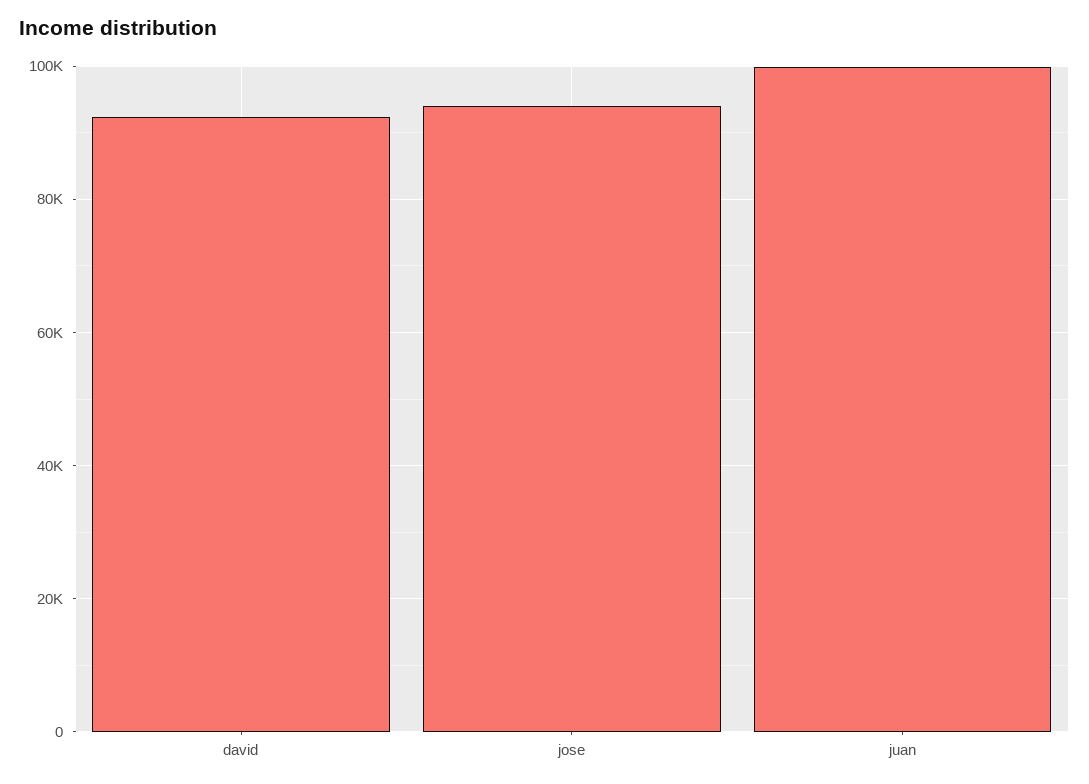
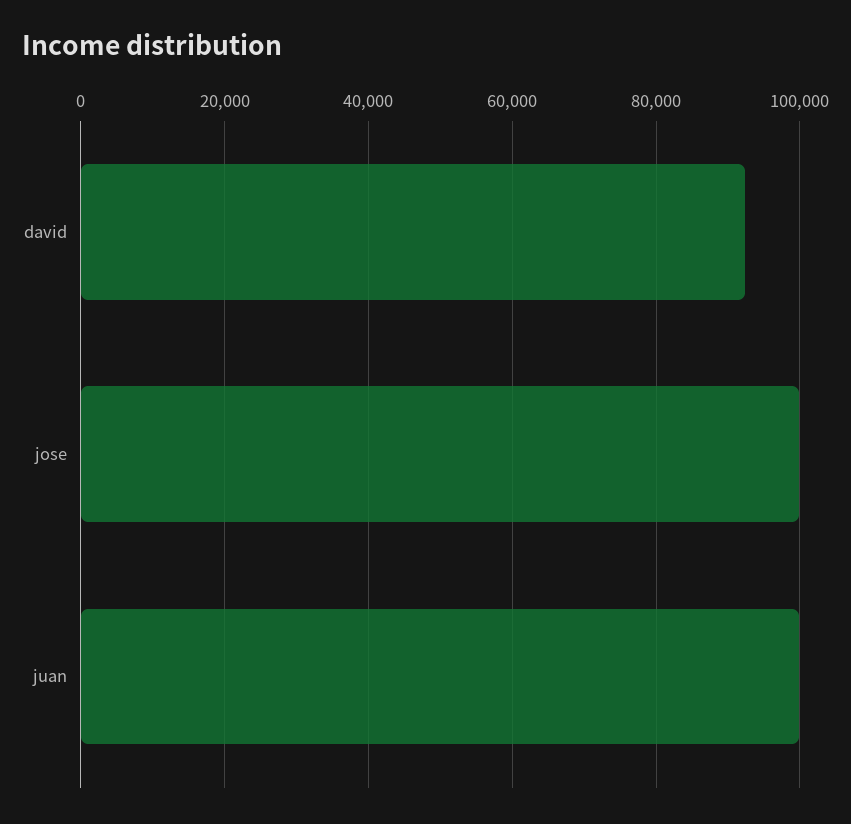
jose: 94000 -> 100000

